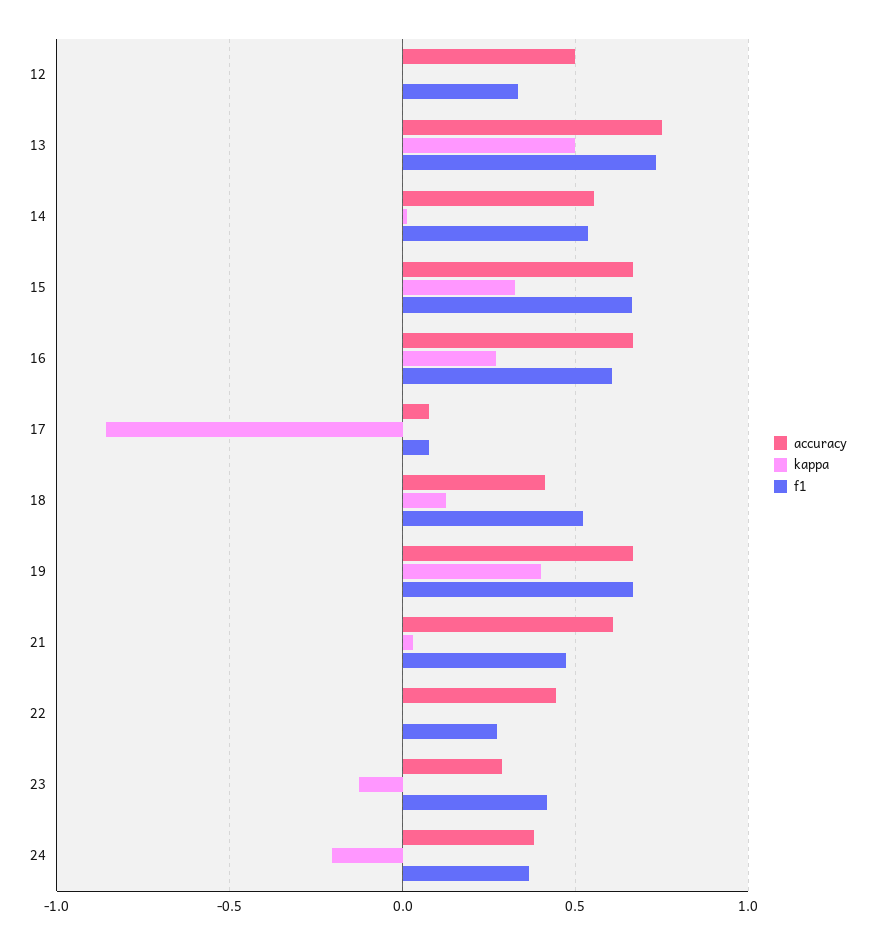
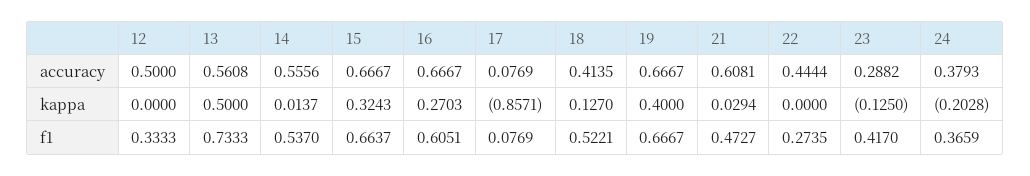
accuracy, 13: 0.75 -> 0.5608

